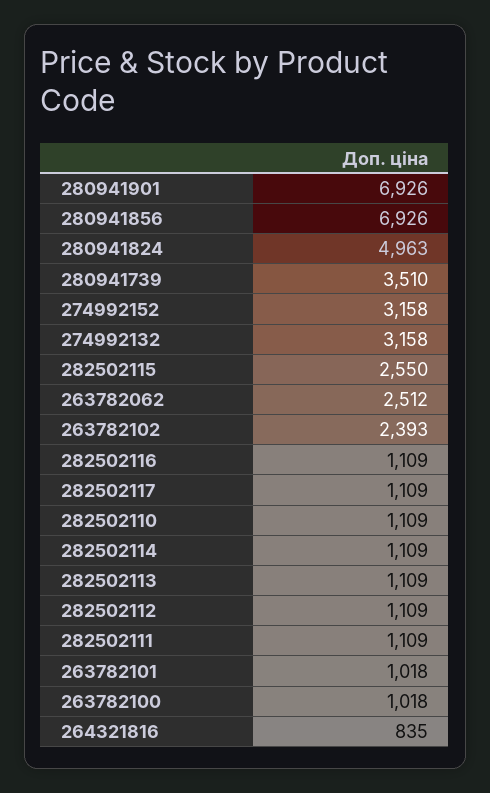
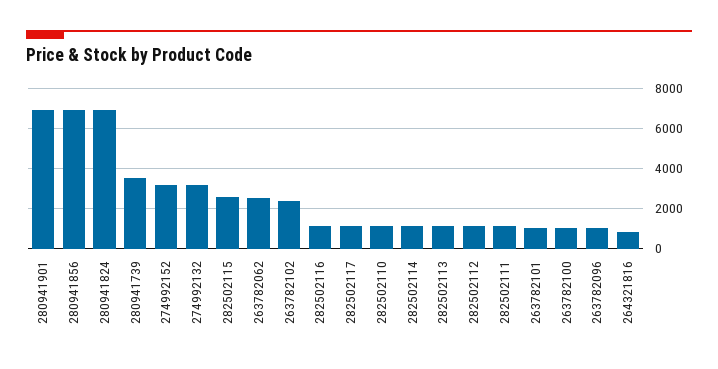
280941824: 4963 -> 7000
263782096: none -> 1000

